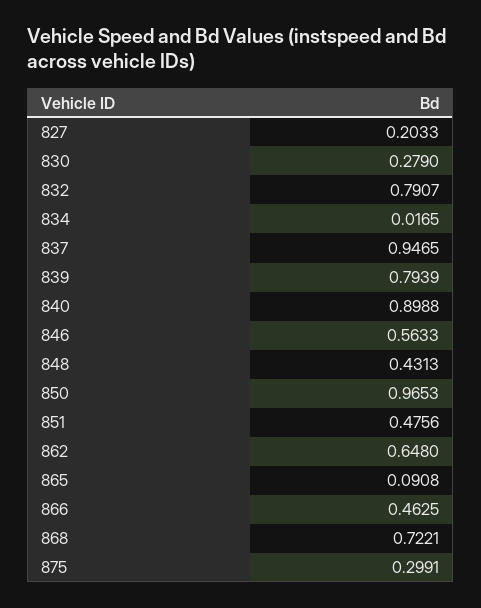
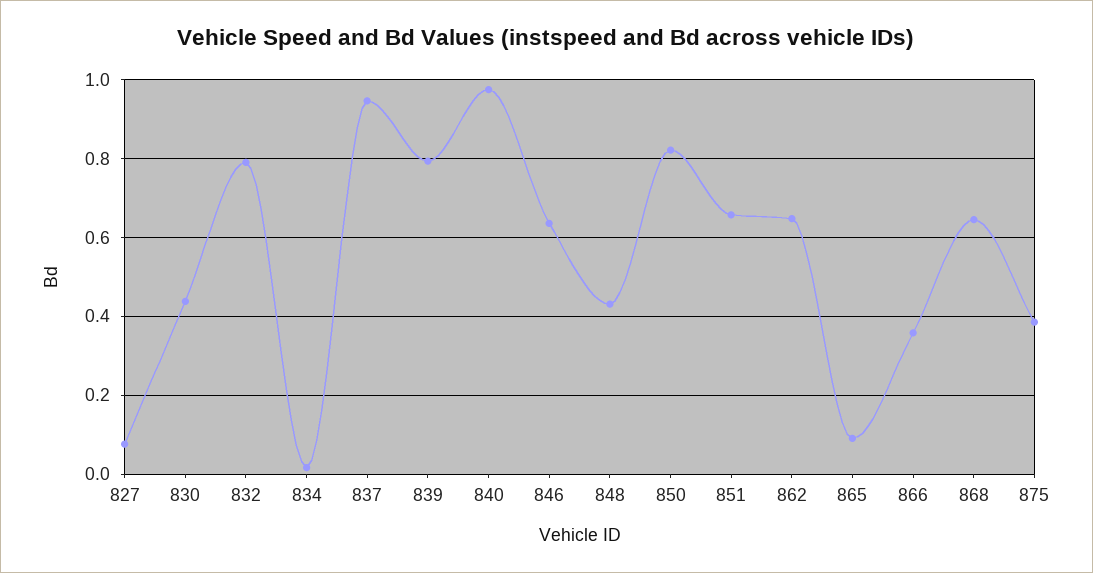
827: 0.2033 -> 0.08
830: 0.279 -> 0.44
840: 0.8988 -> 0.98
846: 0.5633 -> 0.64
850: 0.9653 -> 0.82
851: 0.4756 -> 0.66
866: 0.4625 -> 0.36
868: 0.7221 -> 0.64
875: 0.2991 -> 0.38

